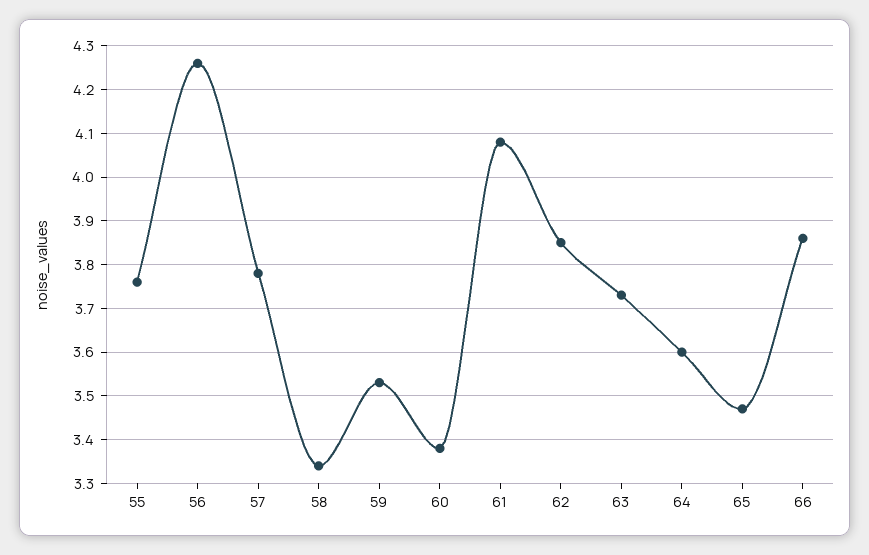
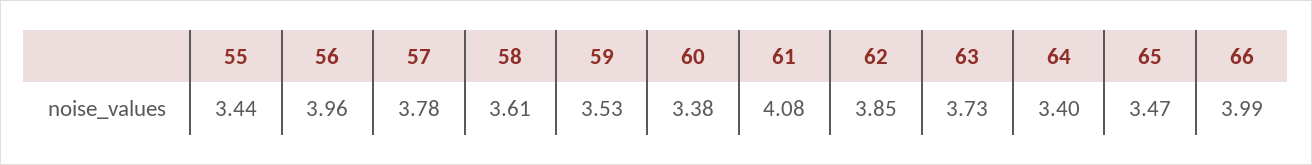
55: 3.75 -> 3.44
56: 4.25 -> 3.96
58: 3.35 -> 3.61
64: 3.6 -> 3.4
66: 3.85 -> 3.99

